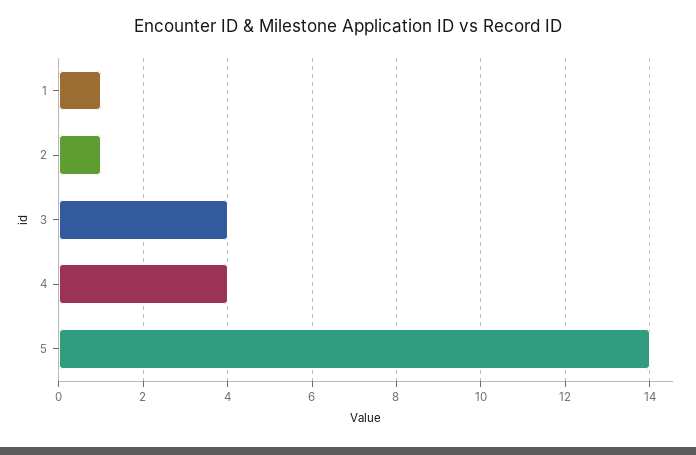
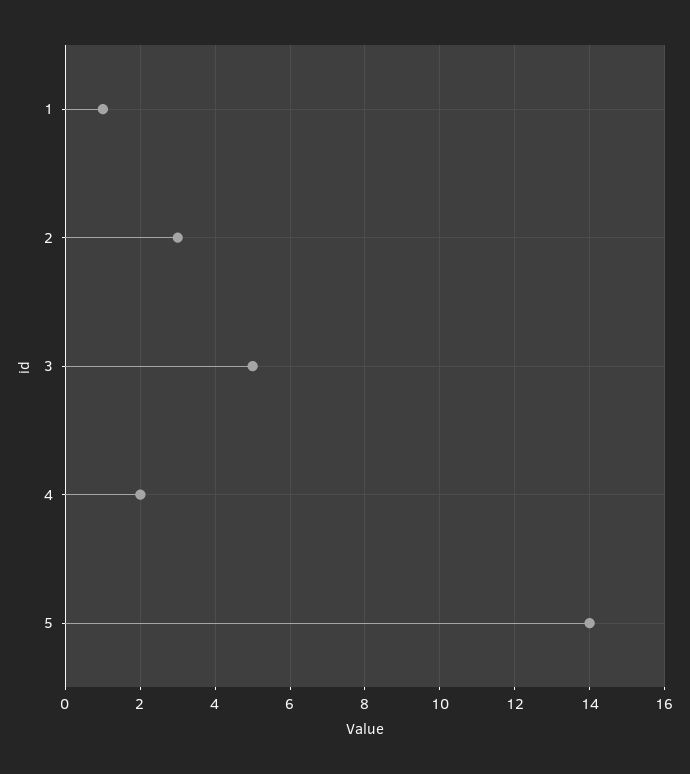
2: 1 -> 3
3: 4 -> 5
4: 4 -> 2

